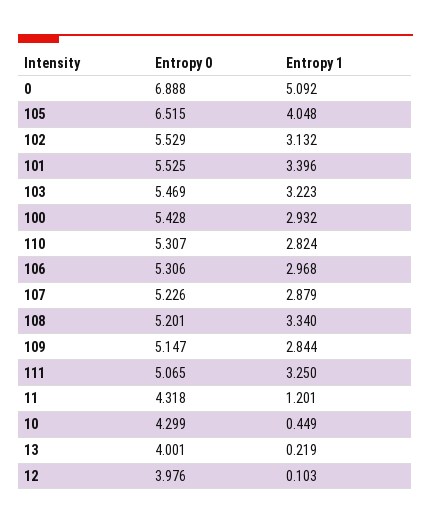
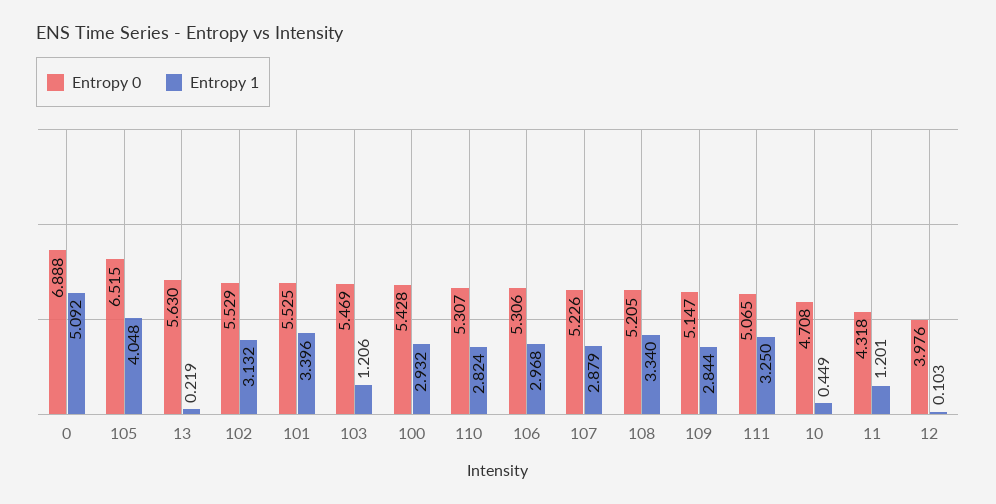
Entropy 1, 103: 3.223 -> 1.206
Entropy 0, 108: 5.201 -> 5.205
Entropy 0, 10: 4.299 -> 4.708
Entropy 0, 13: 4.001 -> 5.63

